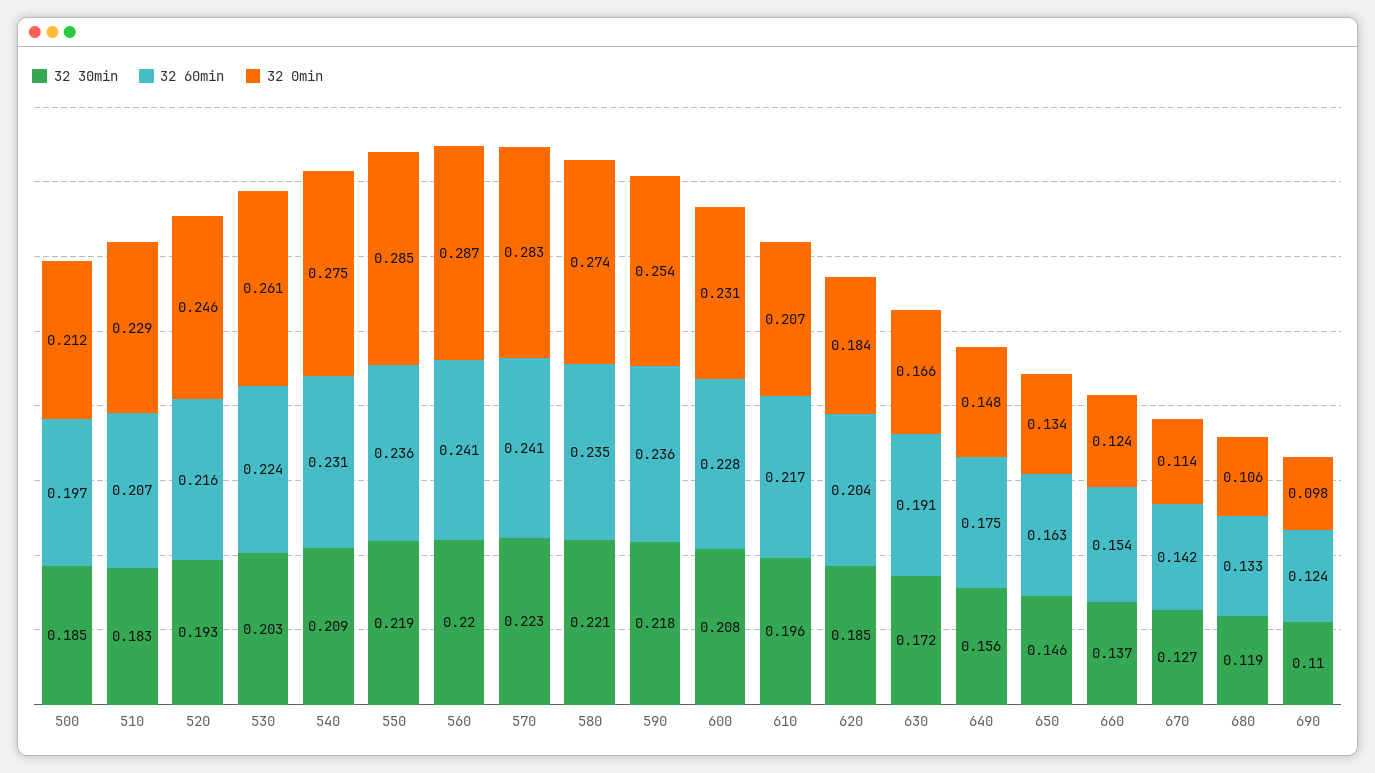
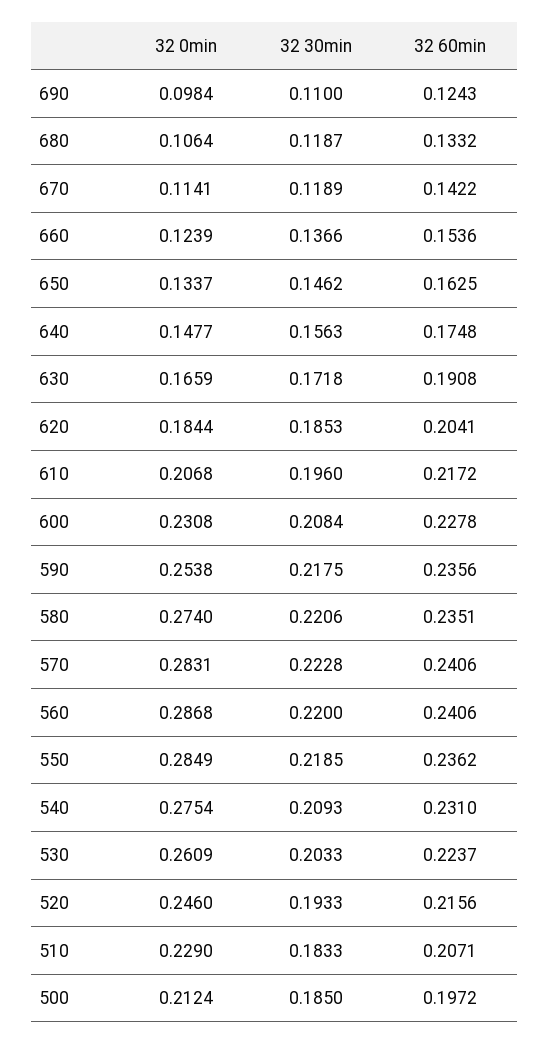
32 30min, 670: 0.127 -> 0.1189

